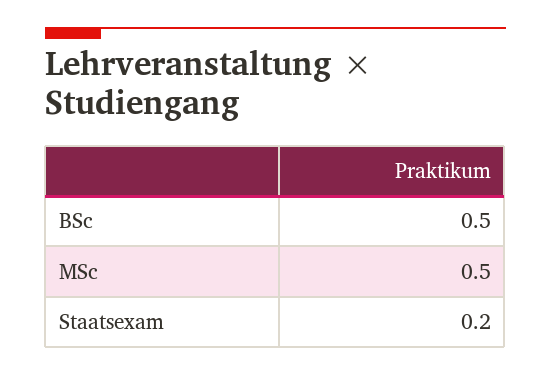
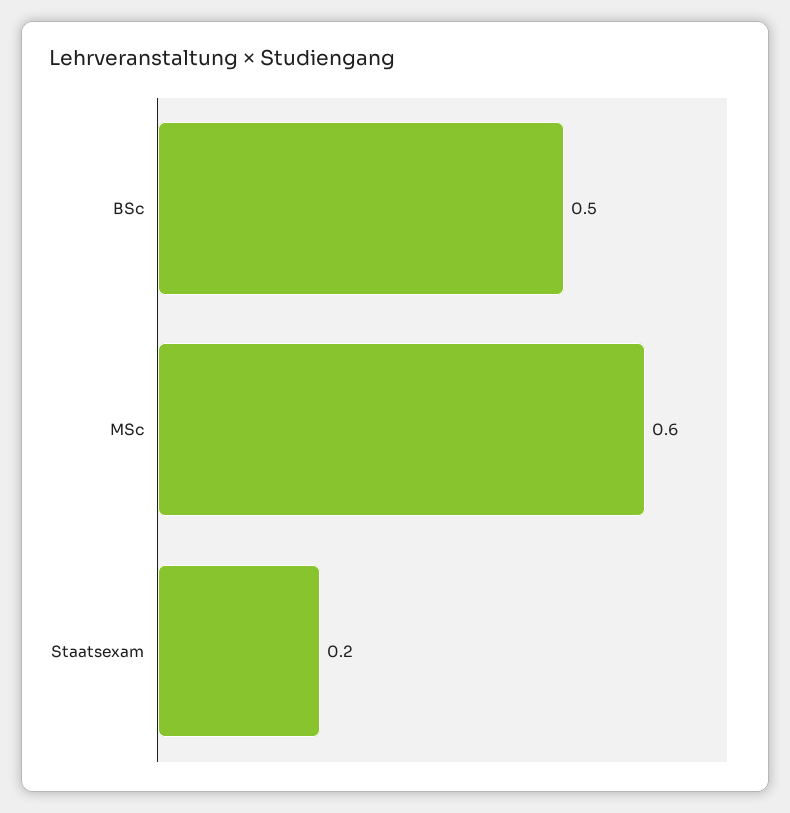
MSc: 0.5 -> 0.6

